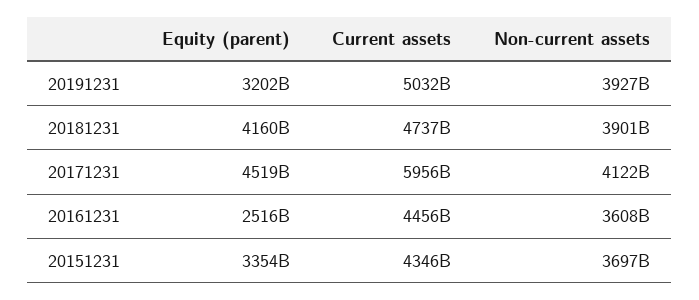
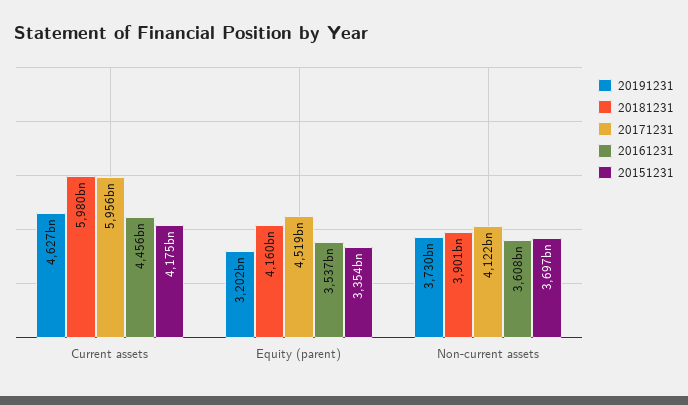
20191231, Current assets: 5032000000000 -> 4627000000000
20191231, Non-current assets: 3927000000000 -> 3730000000000
20181231, Current assets: 4737000000000 -> 5980000000000
20161231, Equity (parent): 2516000000000 -> 3537000000000
20151231, Current assets: 4346000000000 -> 4175000000000

